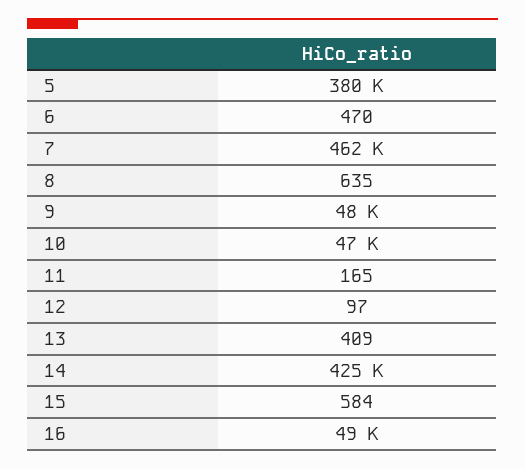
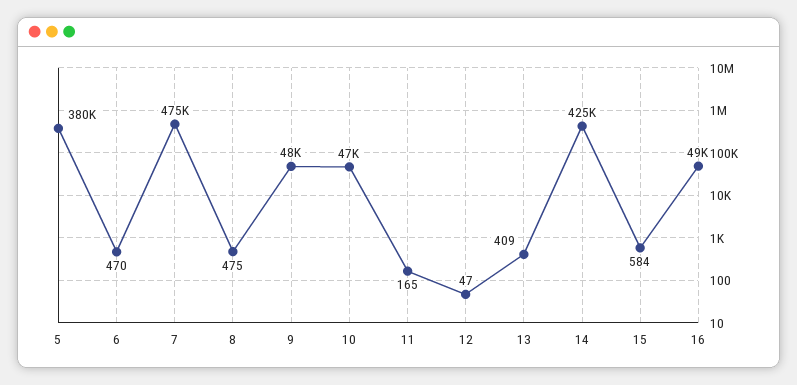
7: 462000 -> 475000
8: 635 -> 475
12: 97 -> 47

